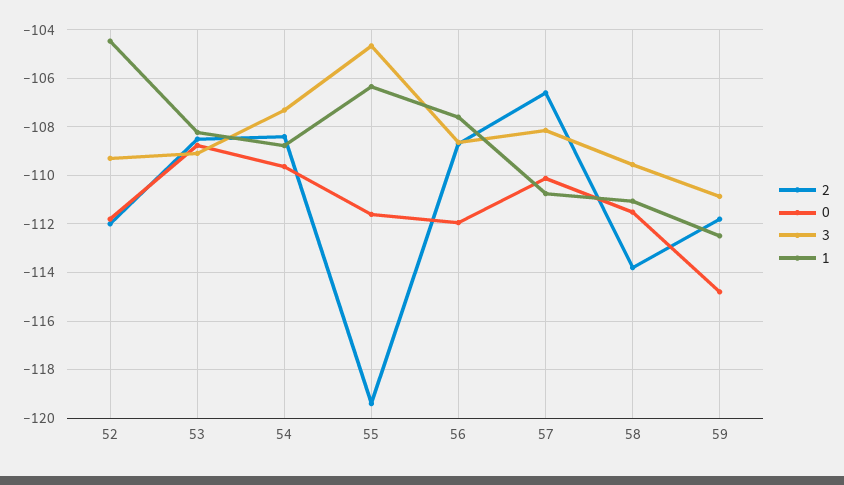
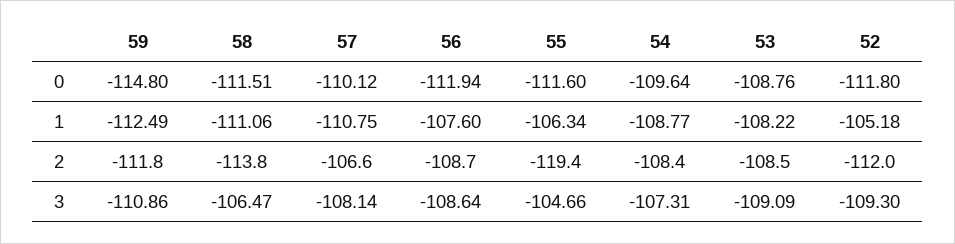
1, 52: -104.5 -> -105.18
3, 58: -109.5 -> -106.47

